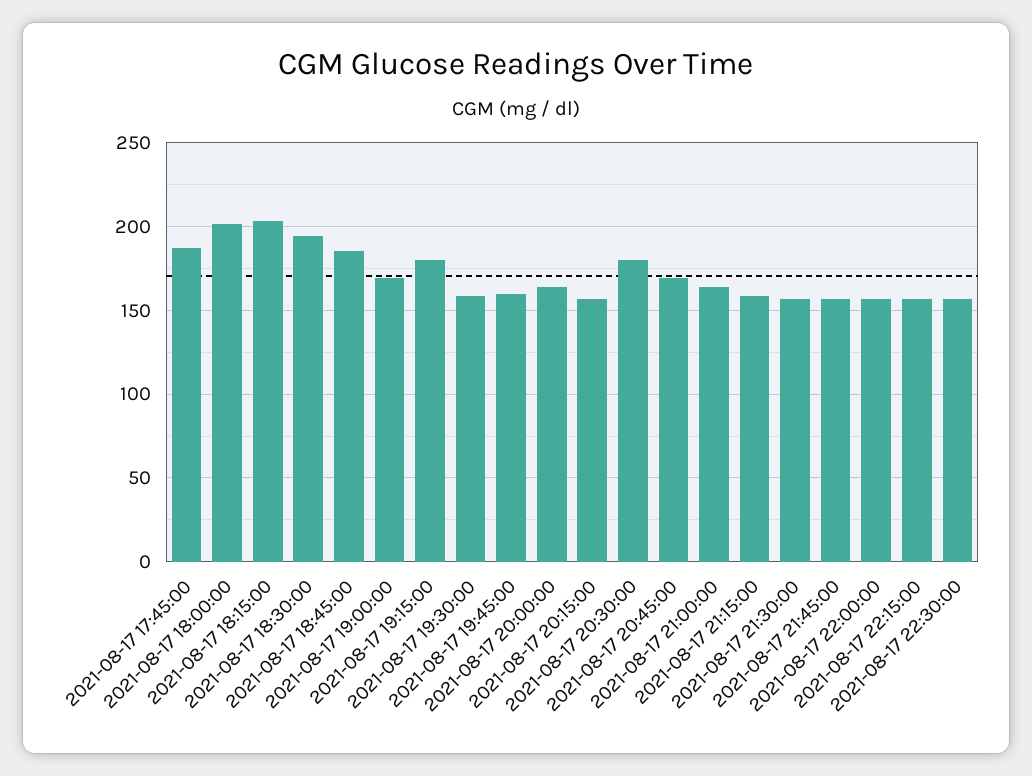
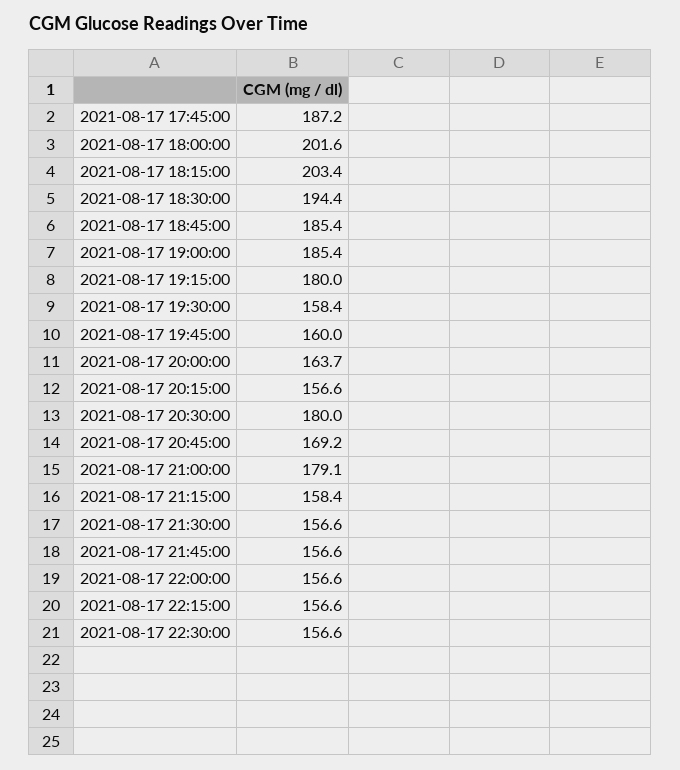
2021-08-17 19:00:00: 170 -> 185.4
2021-08-17 21:00:00: 165 -> 179.1

